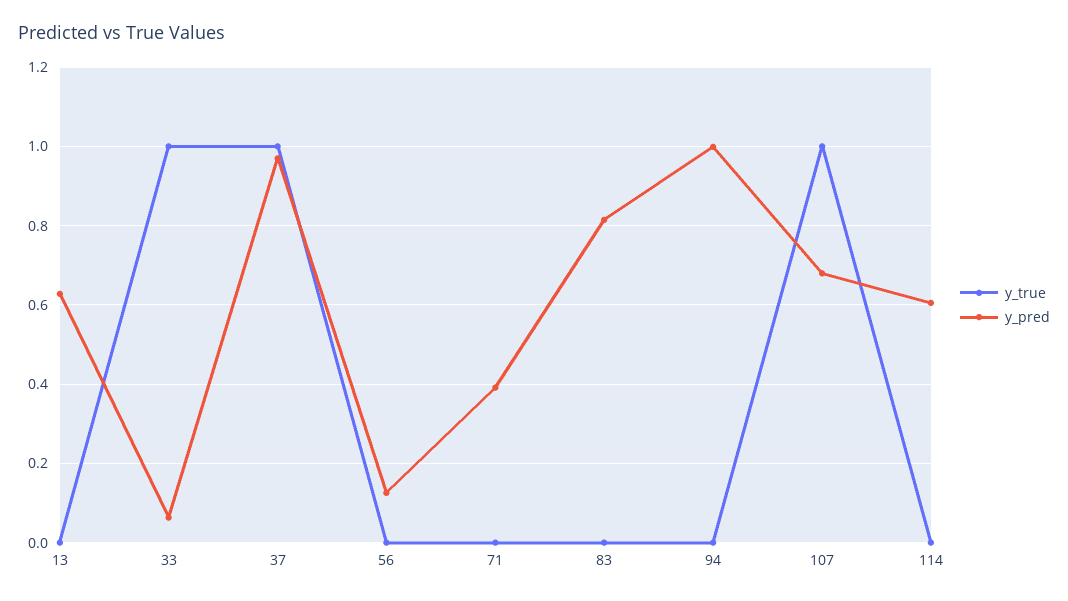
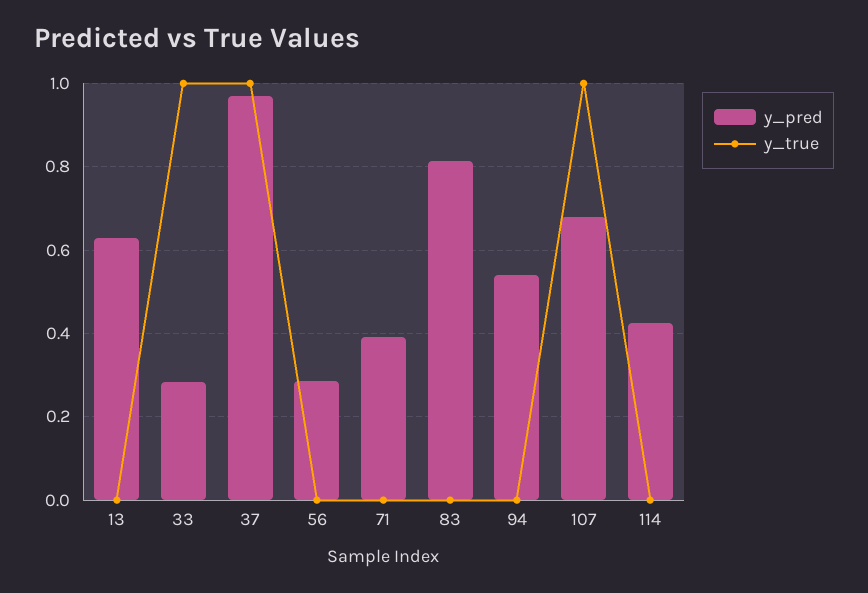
y_pred, 33: 0.06 -> 0.28
y_pred, 56: 0.12 -> 0.28
y_pred, 94: 1 -> 0.54
y_pred, 114: 0.6 -> 0.42

